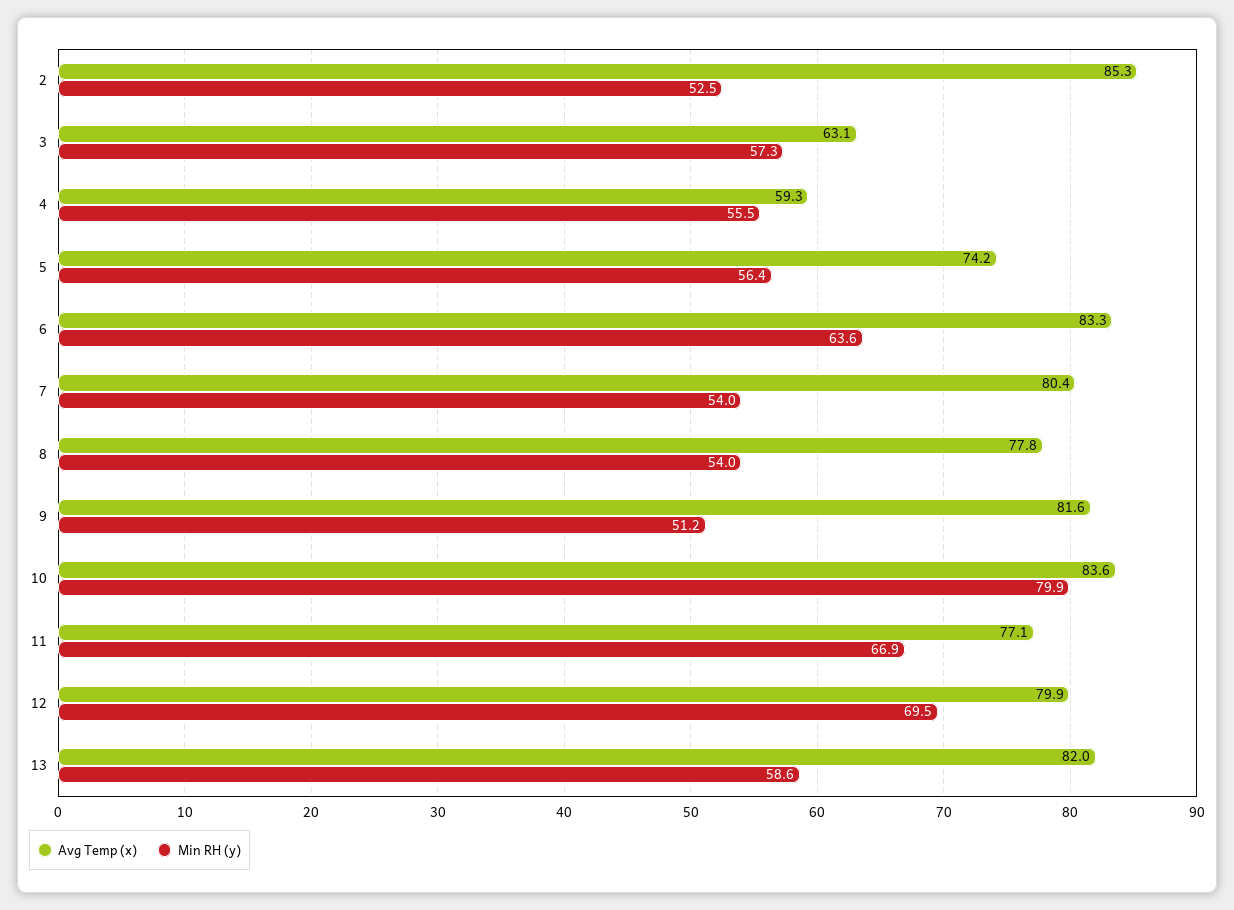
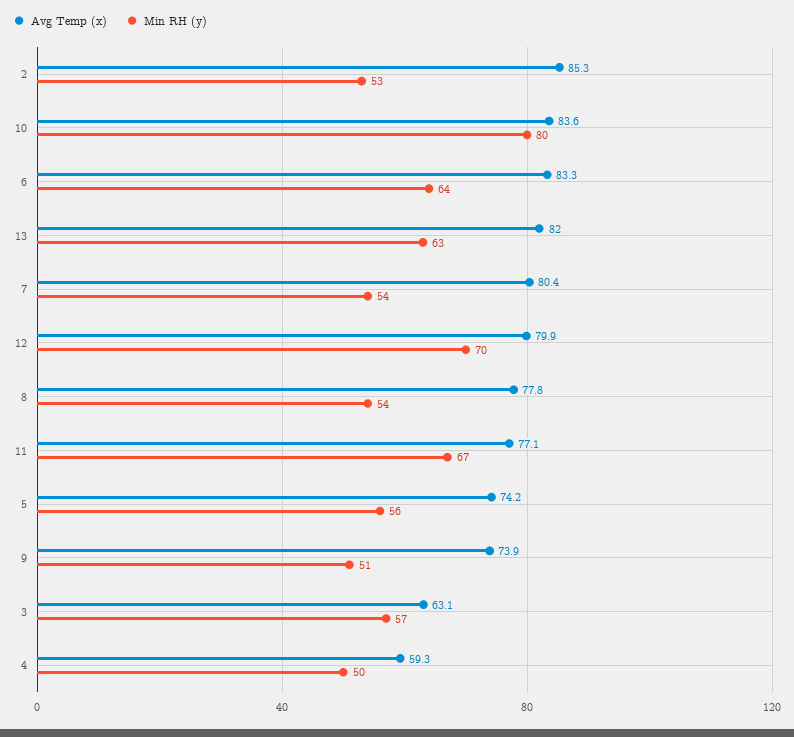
Min RH (y), 4: 55.5 -> 50
Avg Temp (x), 9: 81.6 -> 73.9
Min RH (y), 13: 58.6 -> 63

